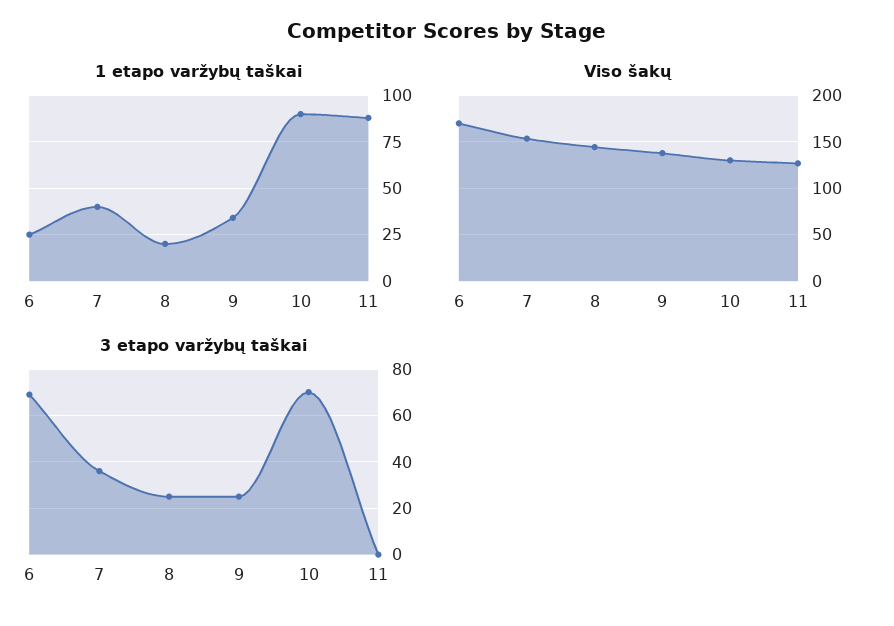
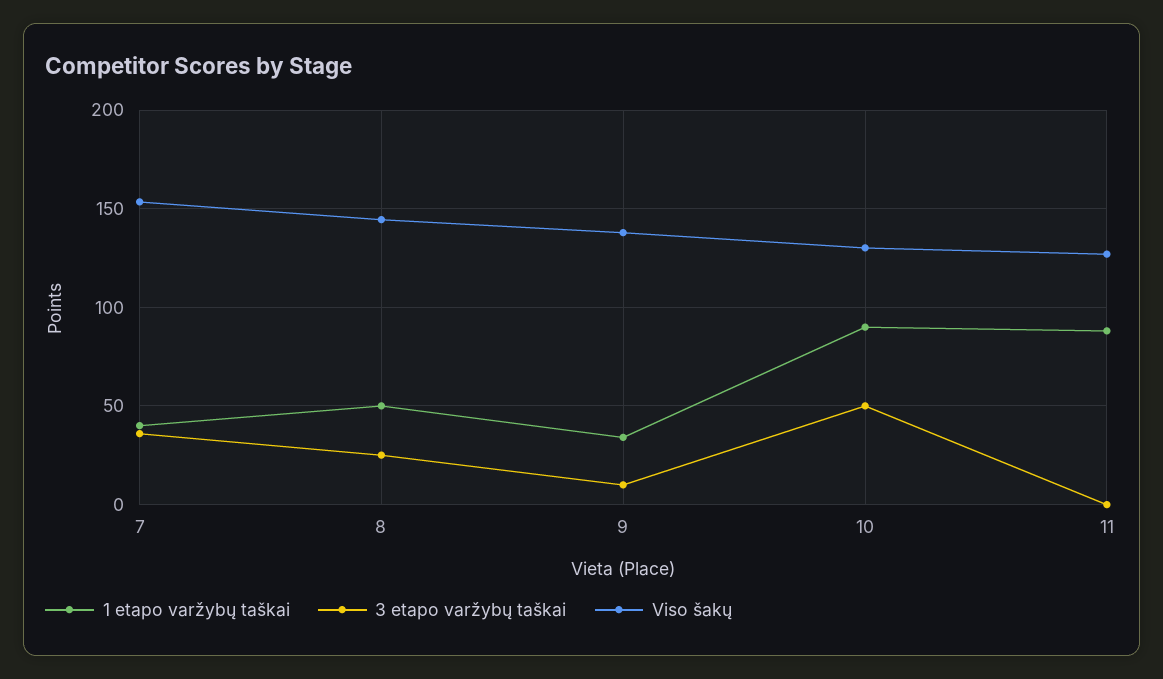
1 etapo varžybų taškai, 6: 25 -> none
1 etapo varžybų taškai, 8: 20 -> 50
Viso šakų, 6: 170 -> none
3 etapo varžybų taškai, 6: 70 -> none
3 etapo varžybų taškai, 9: 25 -> 10
3 etapo varžybų taškai, 10: 70 -> 50

